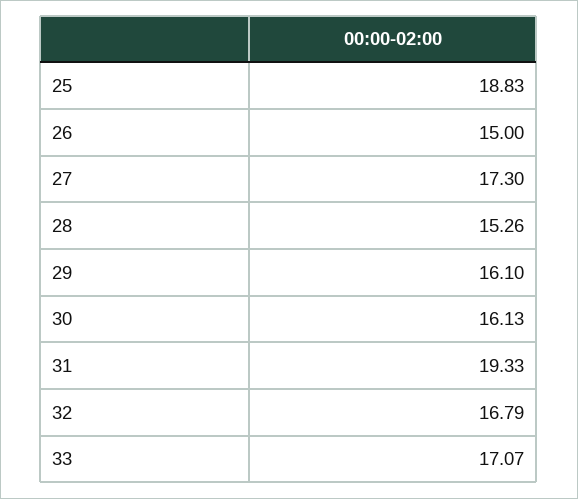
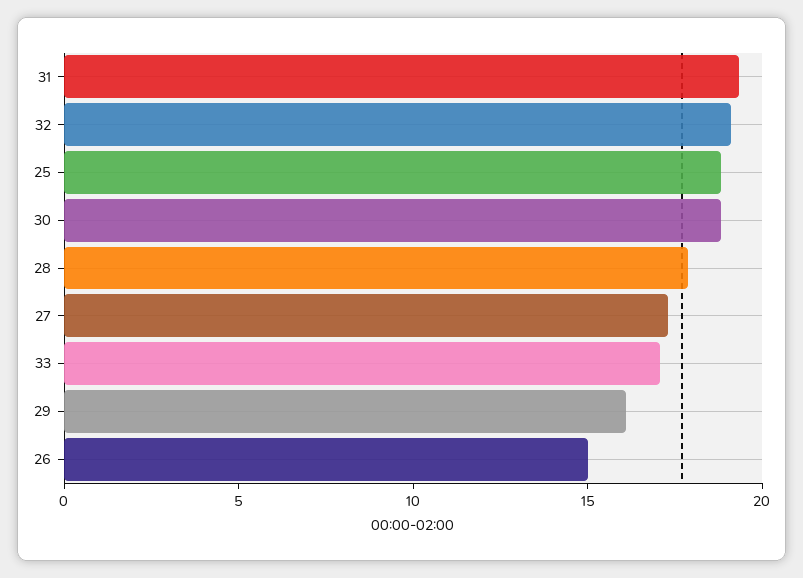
28: 15.26 -> 18
30: 16.13 -> 19
32: 16.79 -> 19

